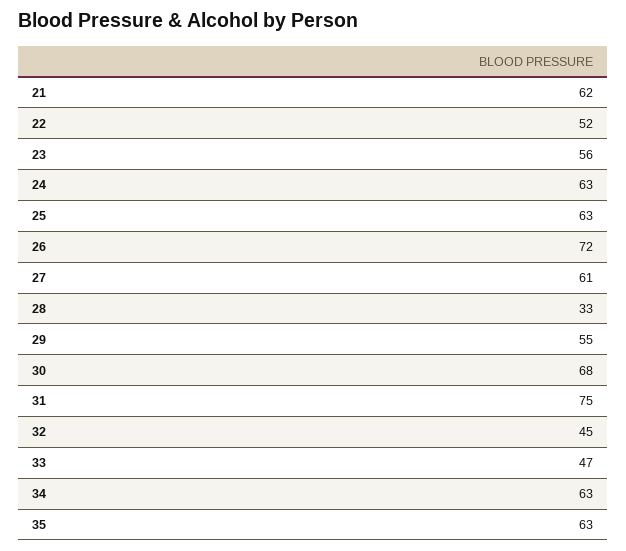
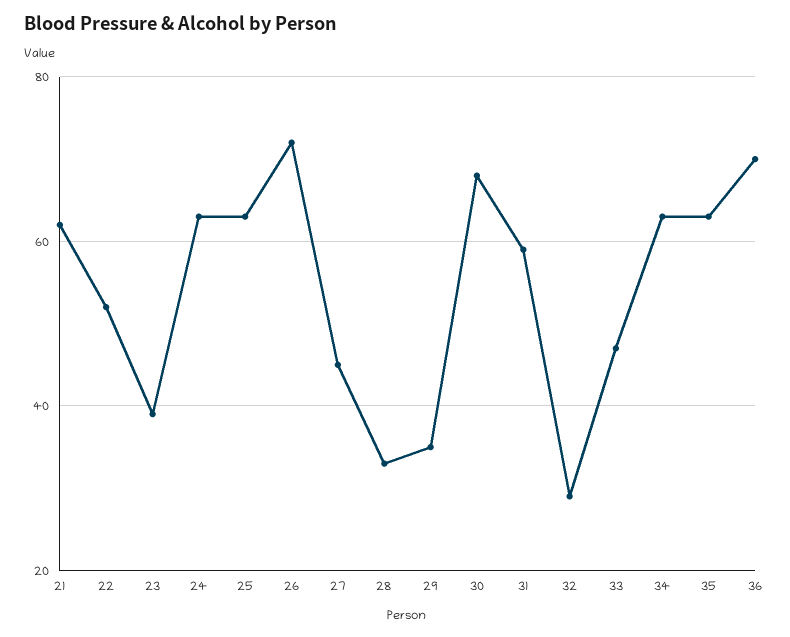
23: 56 -> 40
27: 61 -> 45
29: 55 -> 35
31: 75 -> 60
32: 45 -> 30
36: none -> 70

